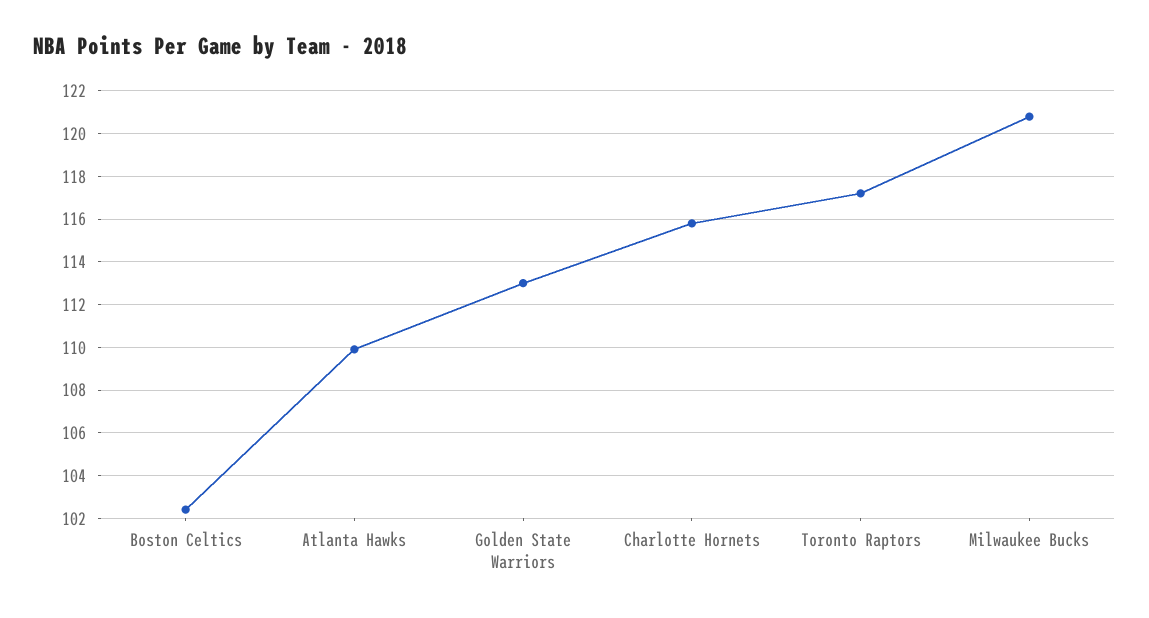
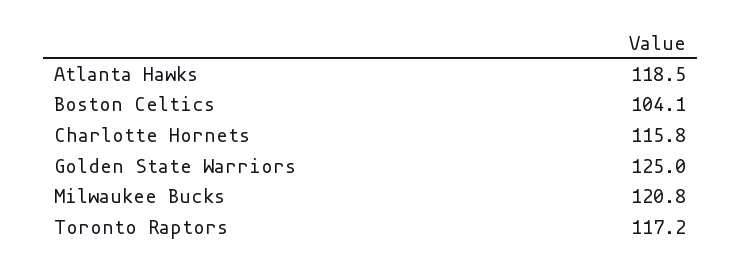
Boston Celtics: 102.5 -> 104.1
Atlanta Hawks: 110 -> 118.5
Golden State Warriors: 113 -> 125

